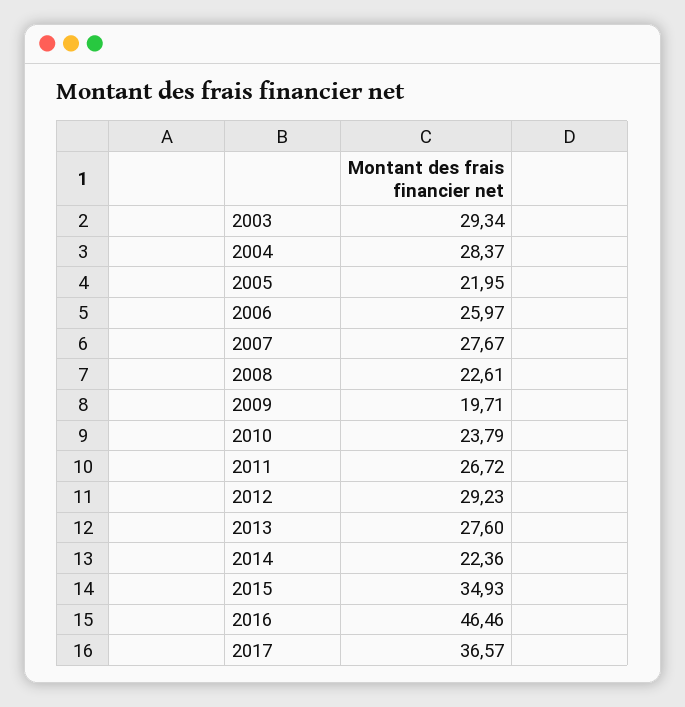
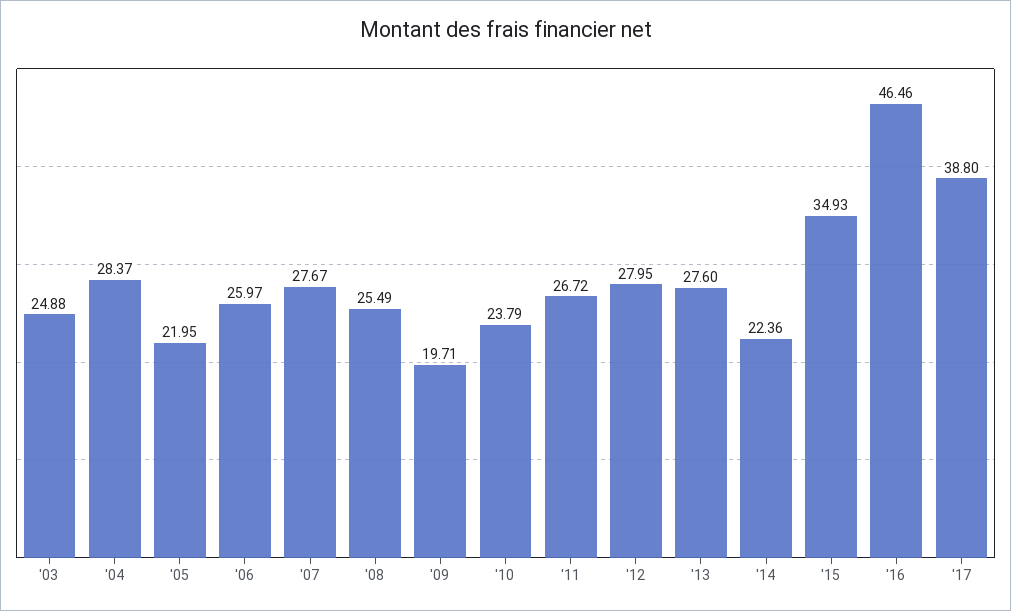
2003: 29.34 -> 24.88
2008: 22.61 -> 25.49
2012: 29.23 -> 27.95
2017: 36.57 -> 38.8

